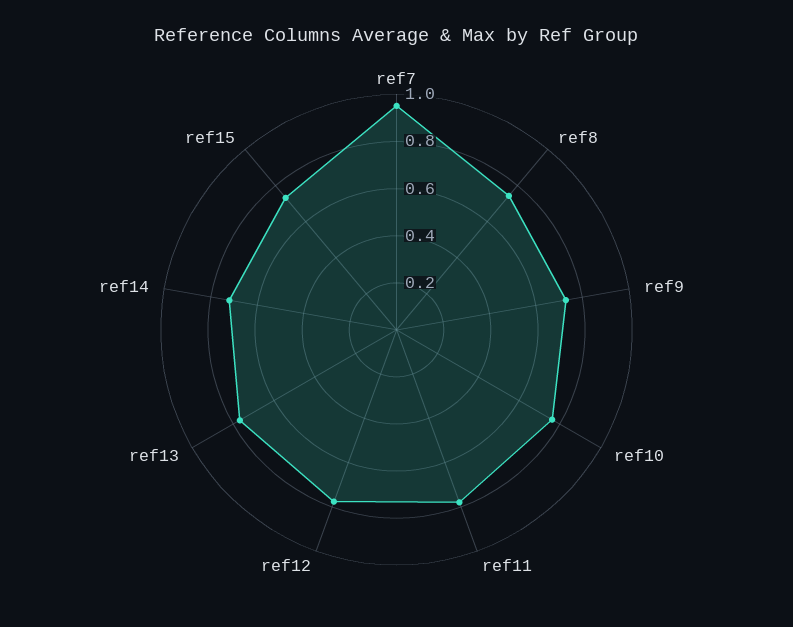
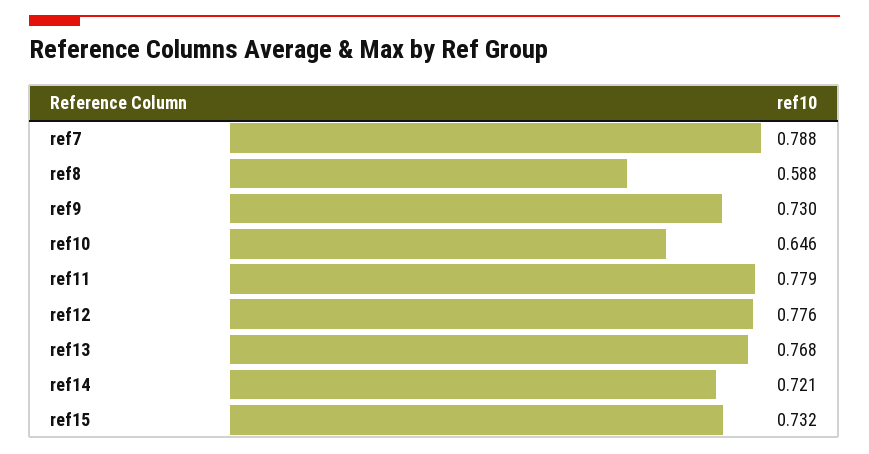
ref7: 0.95 -> 0.788
ref8: 0.75 -> 0.588
ref10: 0.75 -> 0.646

